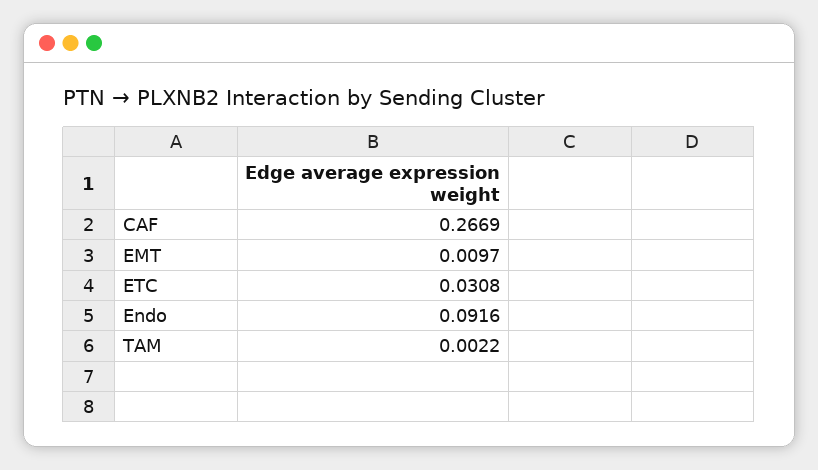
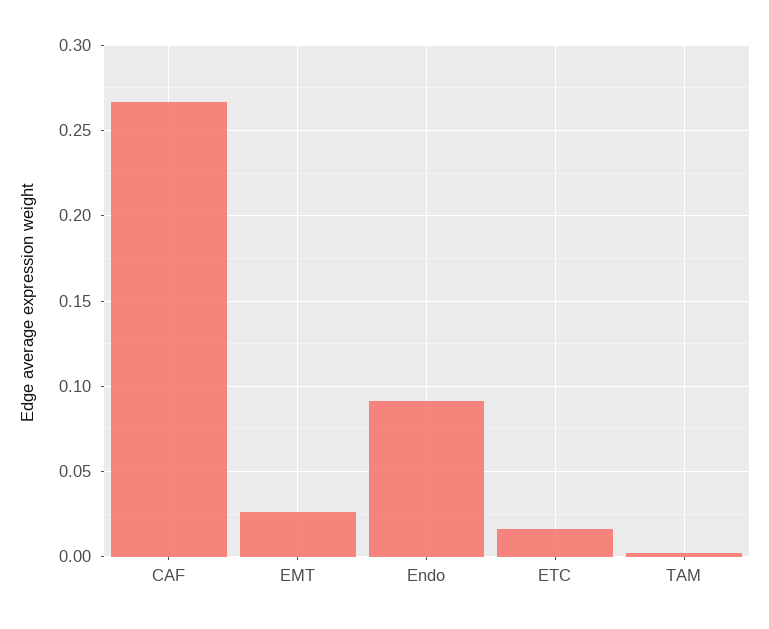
EMT: 0.0097 -> 0.025
ETC: 0.0308 -> 0.015

